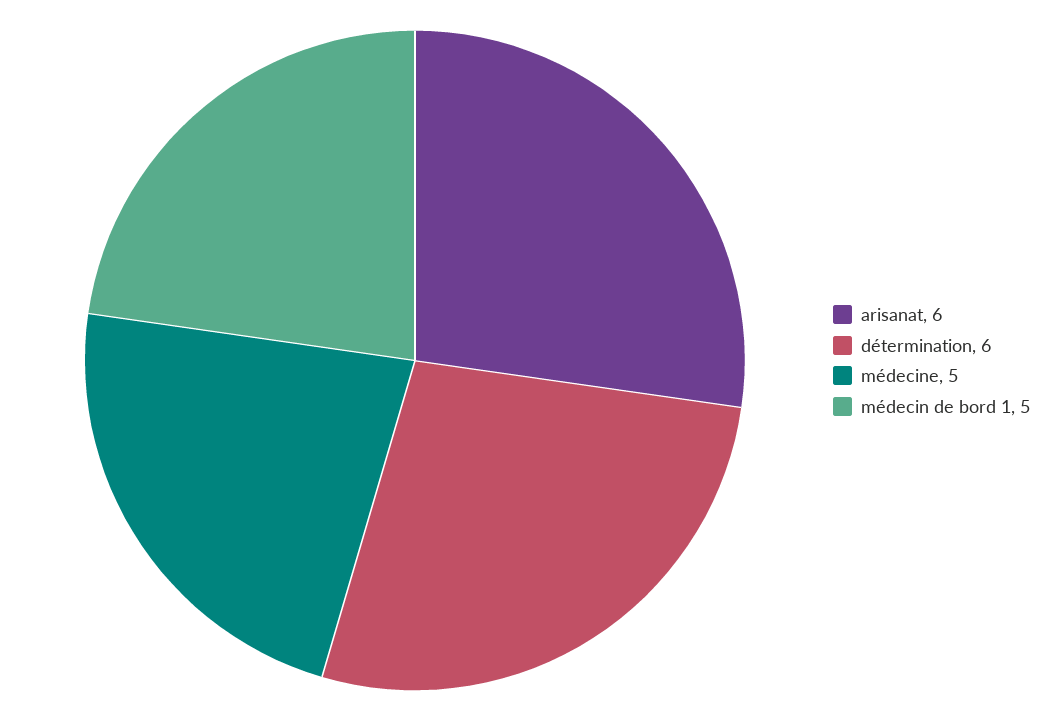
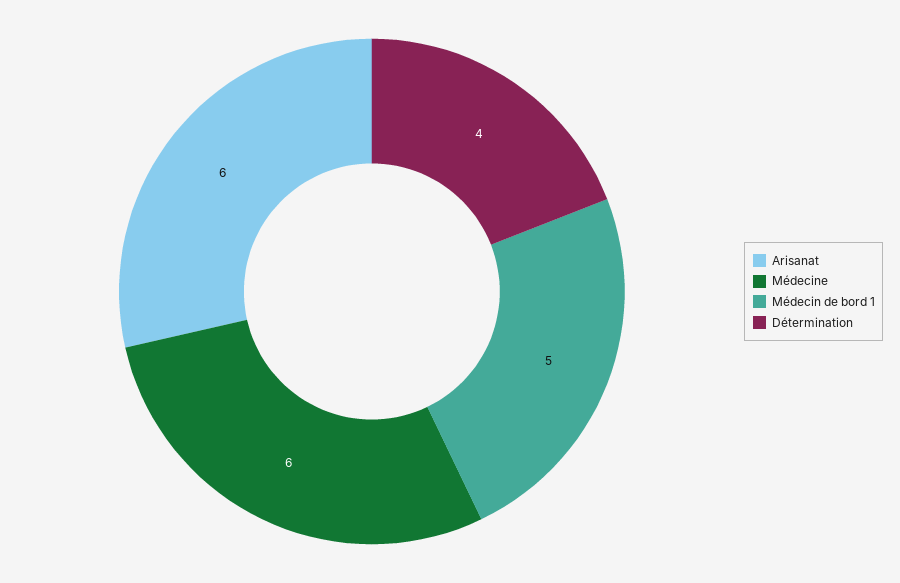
détermination: 6 -> 4
médecine: 5 -> 6

